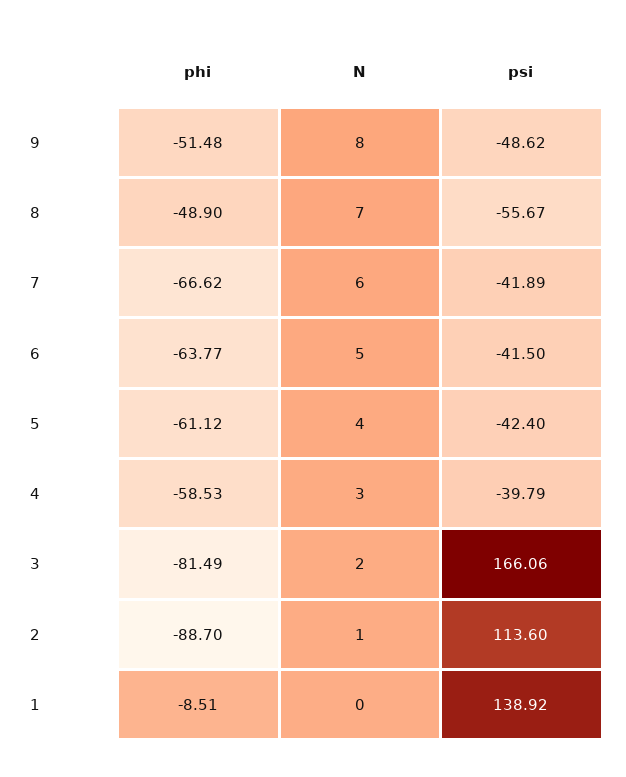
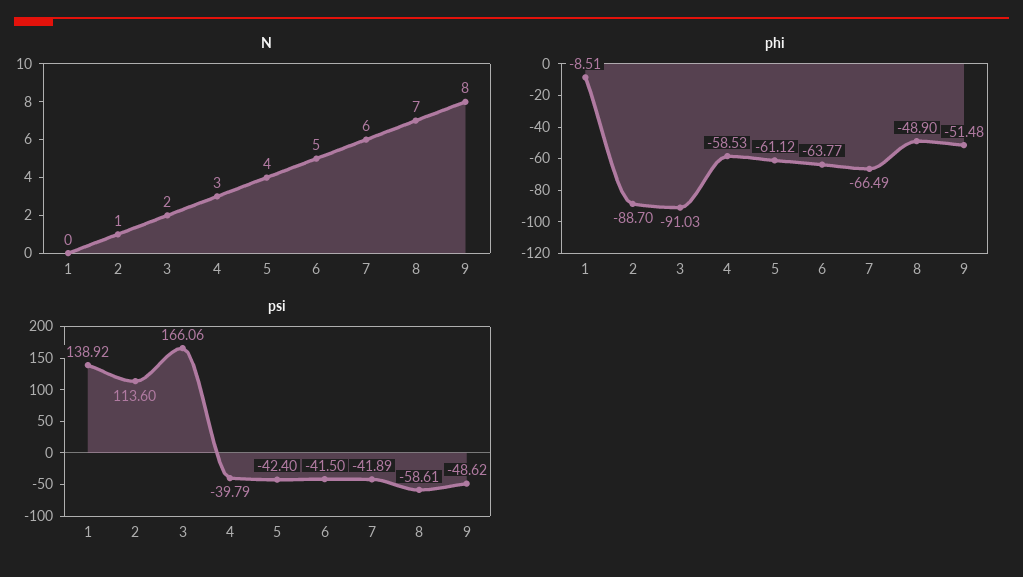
psi, 8: -55.67 -> -58.61
phi, 7: -66.62 -> -66.49
phi, 3: -81.49 -> -91.03

